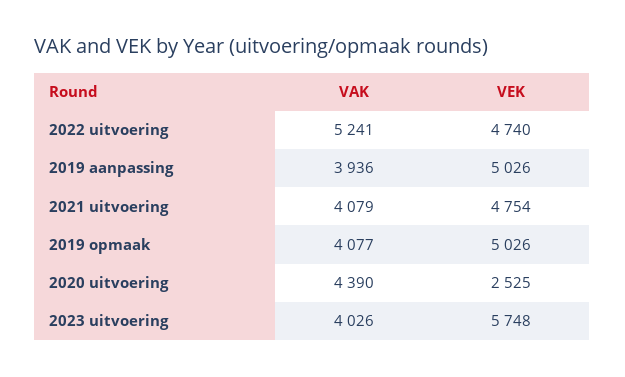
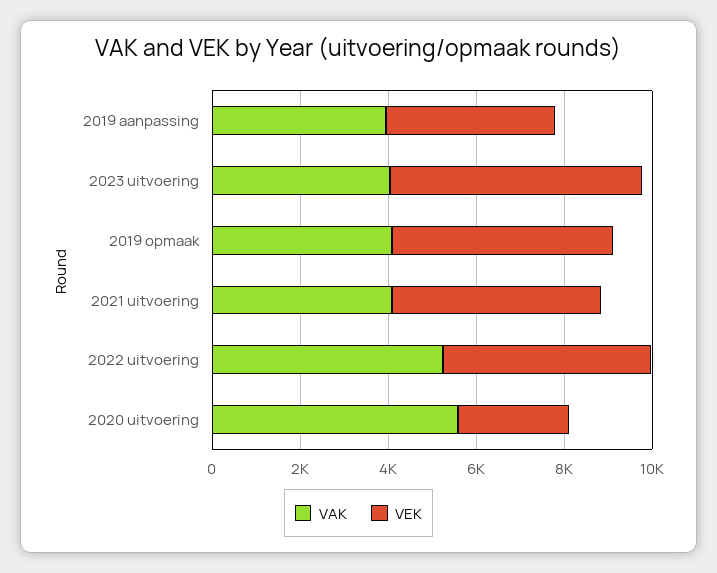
VEK, 2019 aanpassing: 5026 -> 4000
VAK, 2020 uitvoering: 4390 -> 5500

